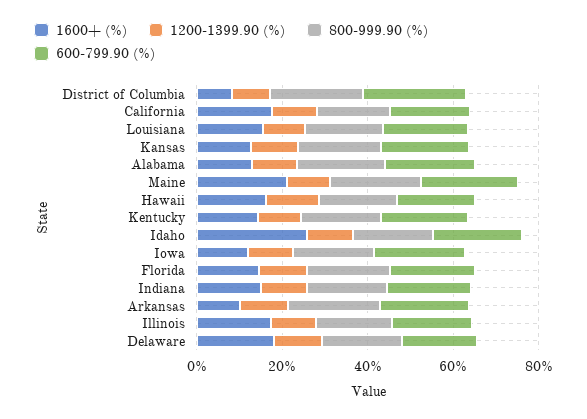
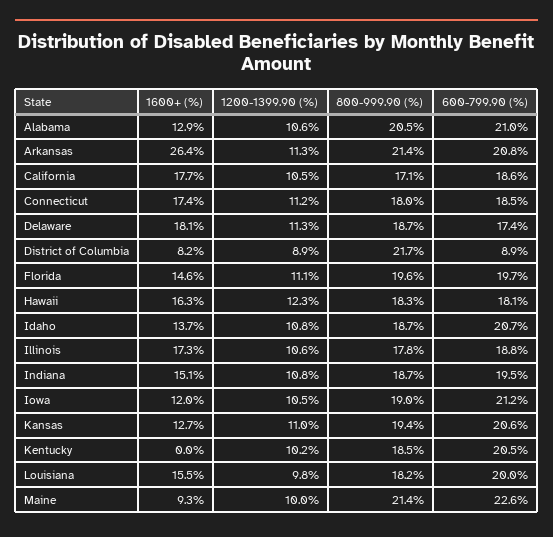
600-799.90 (%), District of Columbia: 25 -> 8.9
1600+ (%), Maine: 20 -> 9.3
1600+ (%), Kentucky: 15 -> 0
1600+ (%), Idaho: 25 -> 13.7
1600+ (%), Arkansas: 10 -> 26.4
1600+ (%), Connecticut: none -> 17.4
1200-1399.90 (%), Connecticut: none -> 11.2
800-999.90 (%), Connecticut: none -> 18
600-799.90 (%), Connecticut: none -> 18.5

